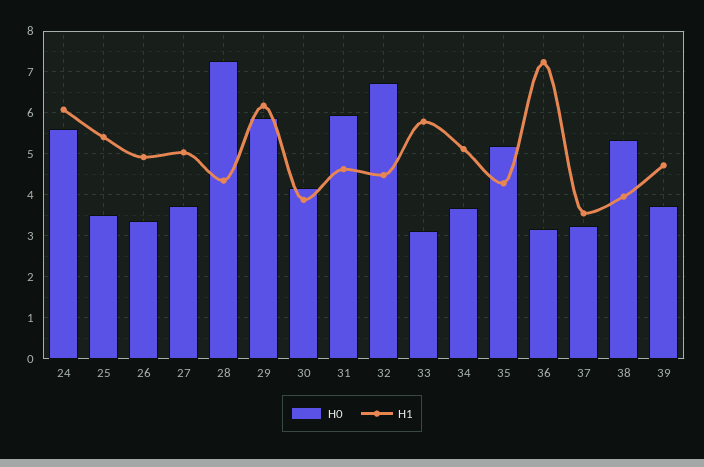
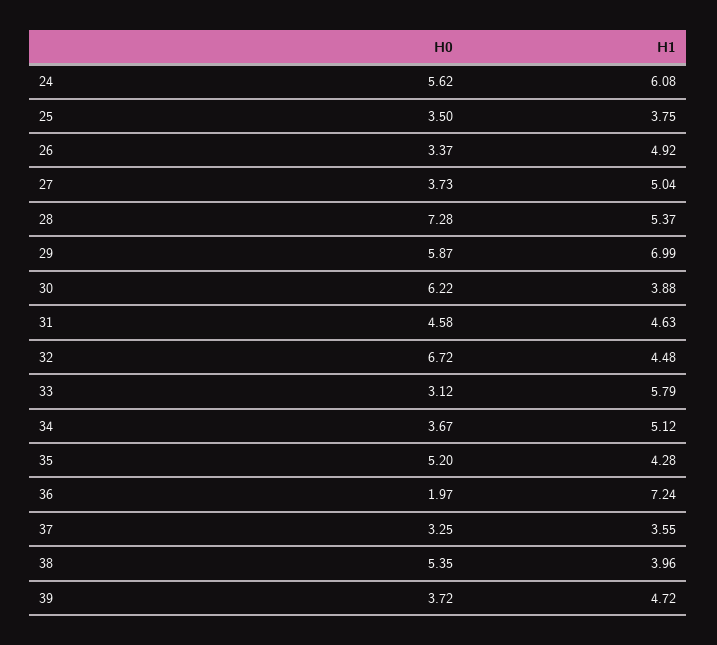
H1, 25: 5.4 -> 3.75
H1, 28: 4.4 -> 5.37
H1, 29: 6.2 -> 6.99
H0, 30: 4.2 -> 6.22
H0, 31: 6 -> 4.58
H0, 36: 3.2 -> 1.97

